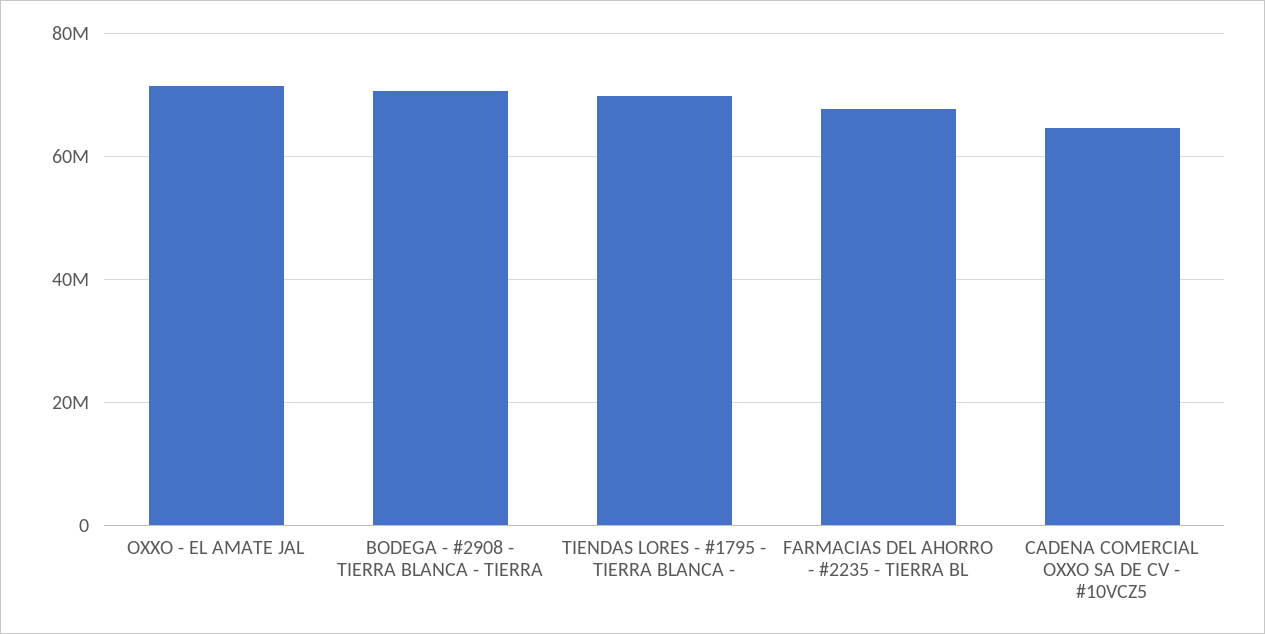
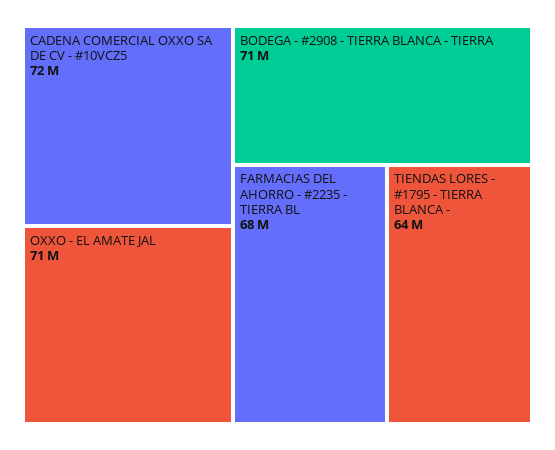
TIENDAS LORES - #1795 - TIERRA BLANCA -: 70000000 -> 64000000
CADENA COMERCIAL OXXO SA DE CV - #10VCZ5: 64000000 -> 72000000

